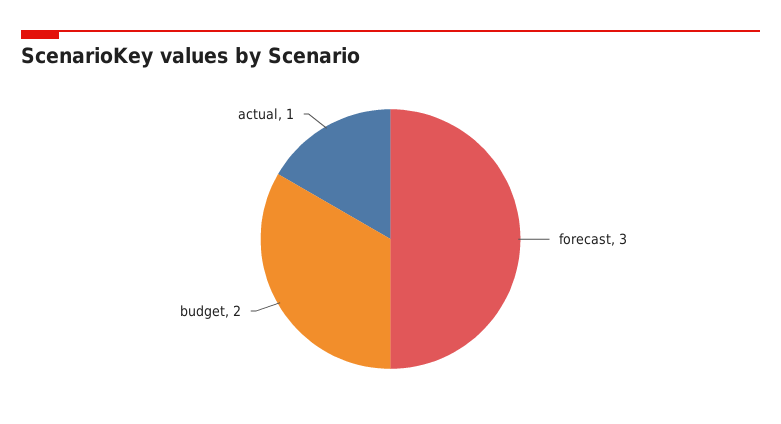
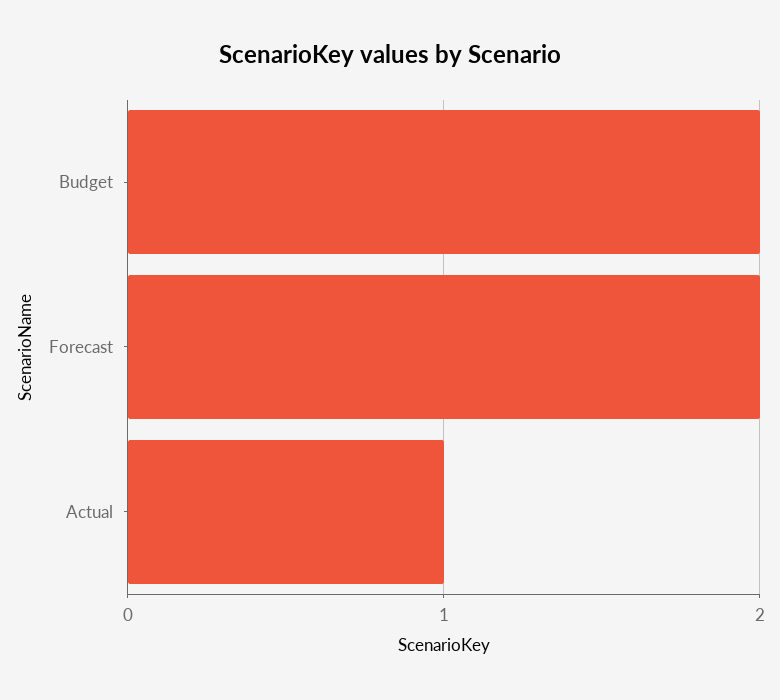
forecast: 3 -> 2

